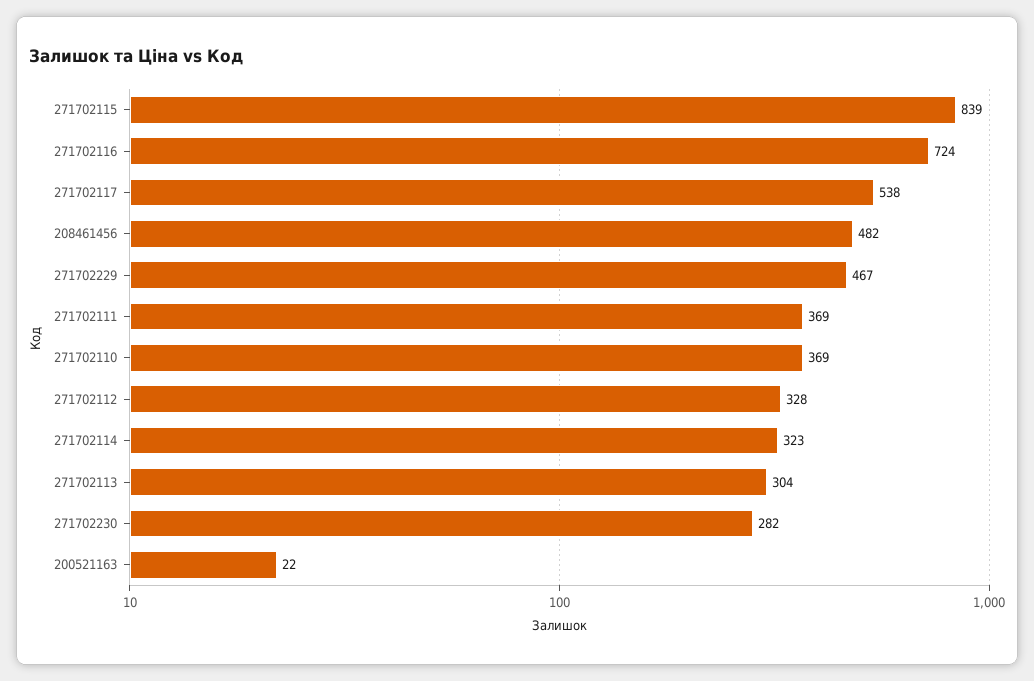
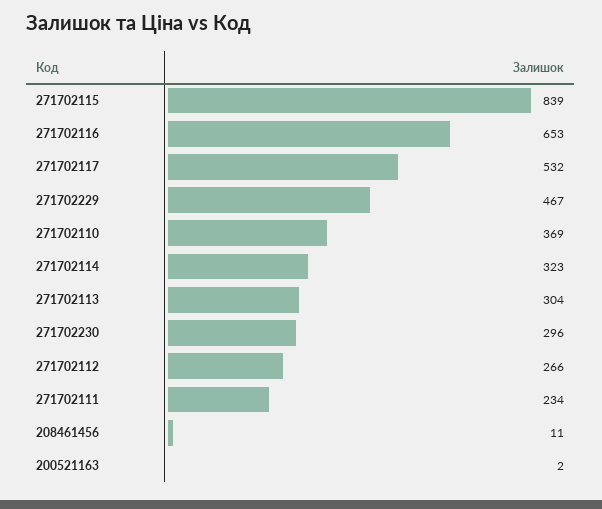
271702116: 724 -> 653
271702117: 538 -> 532
208461456: 482 -> 11
271702111: 369 -> 234
271702112: 328 -> 266
271702230: 282 -> 296
200521163: 22 -> 2

